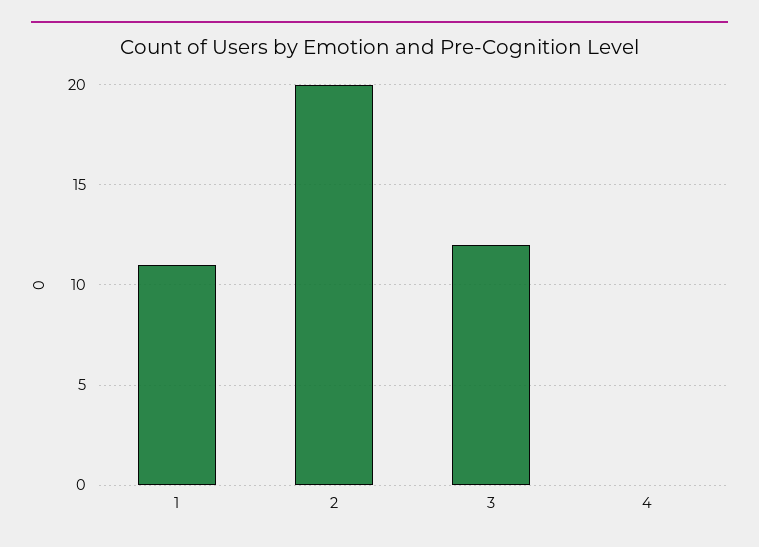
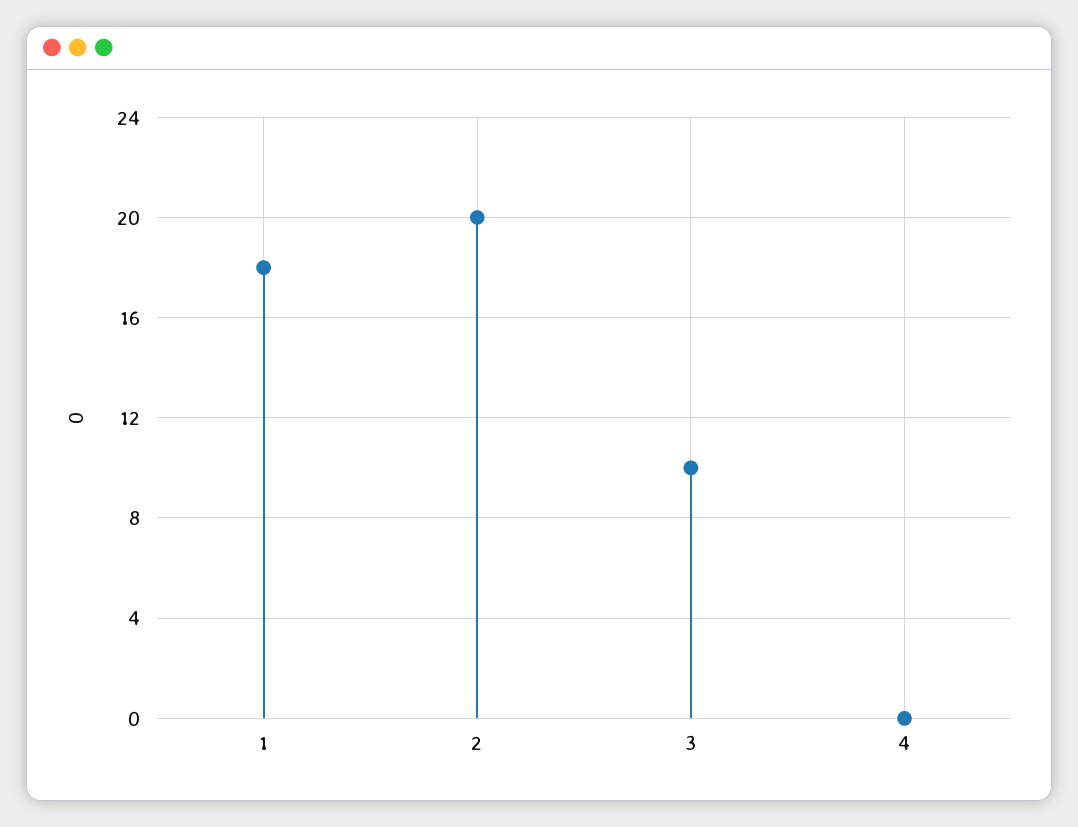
1: 11 -> 18
3: 12 -> 10

